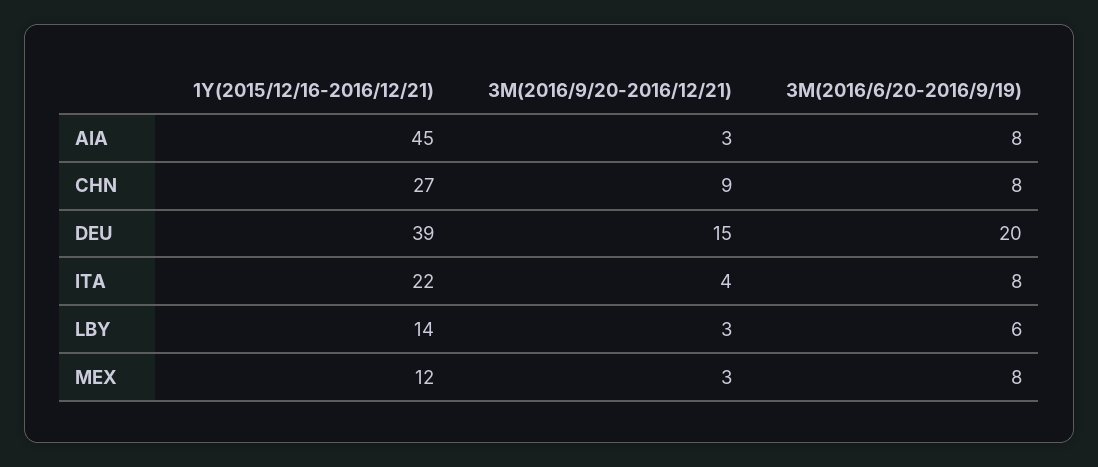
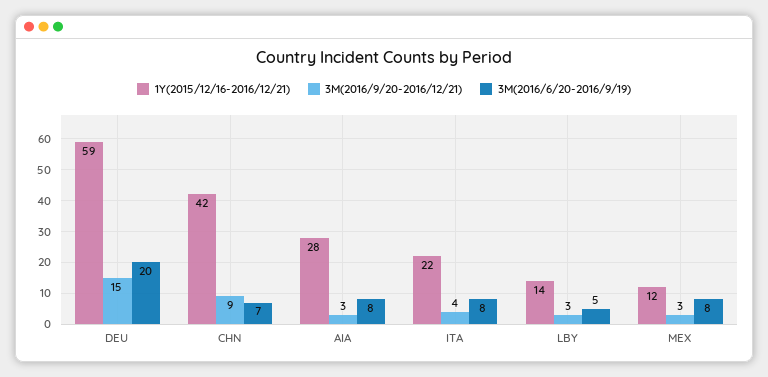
1Y(2015/12/16-2016/12/21), AIA: 45 -> 28
1Y(2015/12/16-2016/12/21), CHN: 27 -> 42
3M(2016/6/20-2016/9/19), CHN: 8 -> 7
1Y(2015/12/16-2016/12/21), DEU: 39 -> 59
3M(2016/6/20-2016/9/19), LBY: 6 -> 5

